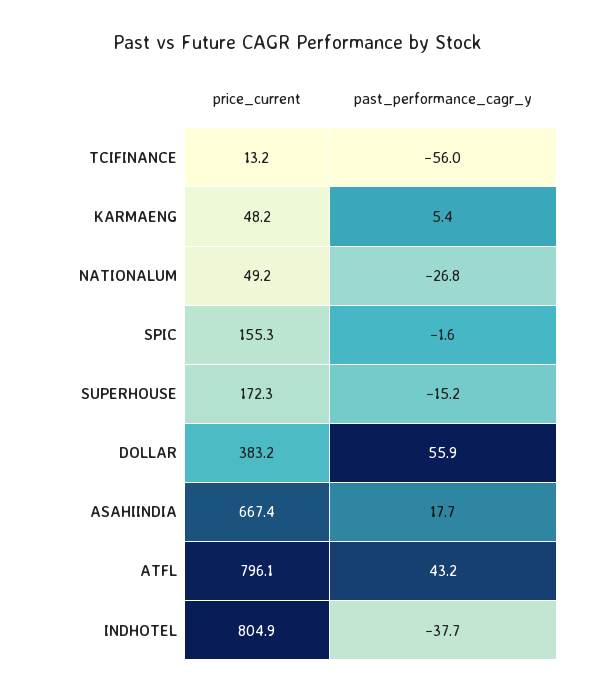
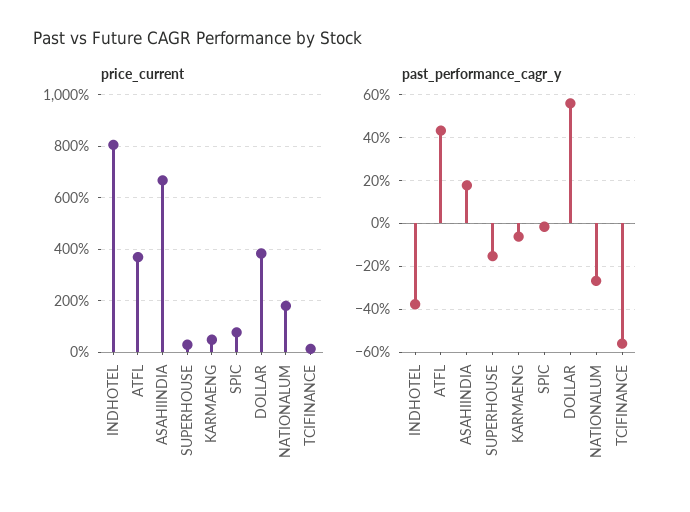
past_performance_cagr_y, KARMAENG: 5.4 -> -5
price_current, NATIONALUM: 49.2 -> 175
price_current, SPIC: 155.3 -> 75
price_current, SUPERHOUSE: 172.3 -> 25
price_current, ATFL: 796.1 -> 375

